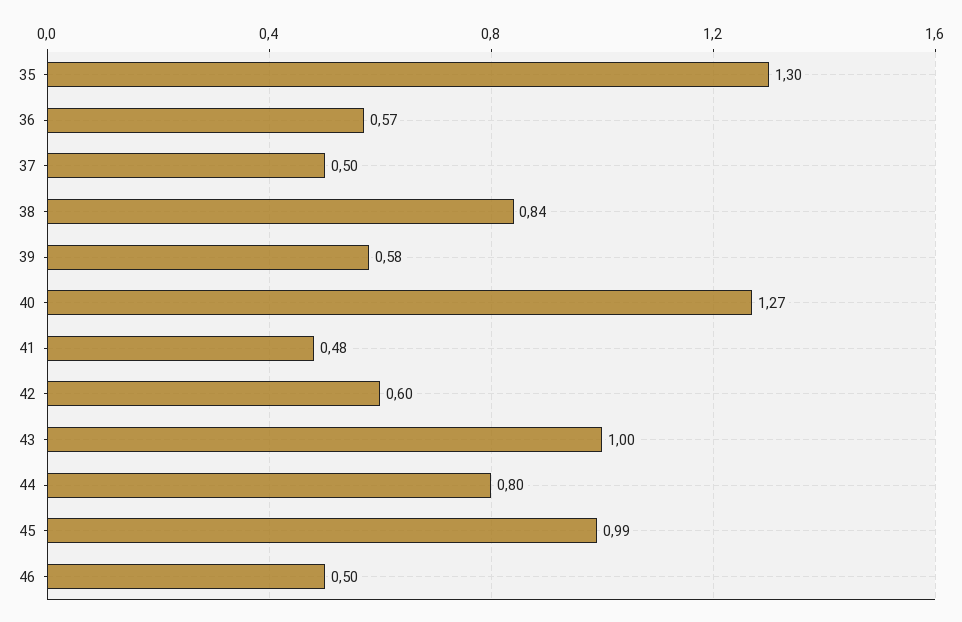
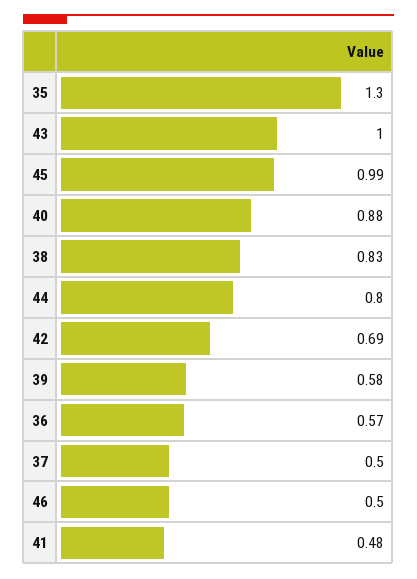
38: 0.84 -> 0.83
40: 1.27 -> 0.88
42: 0.6 -> 0.69

